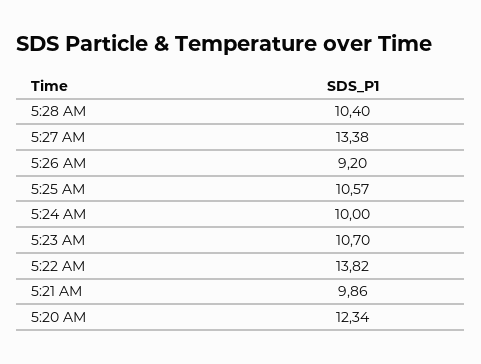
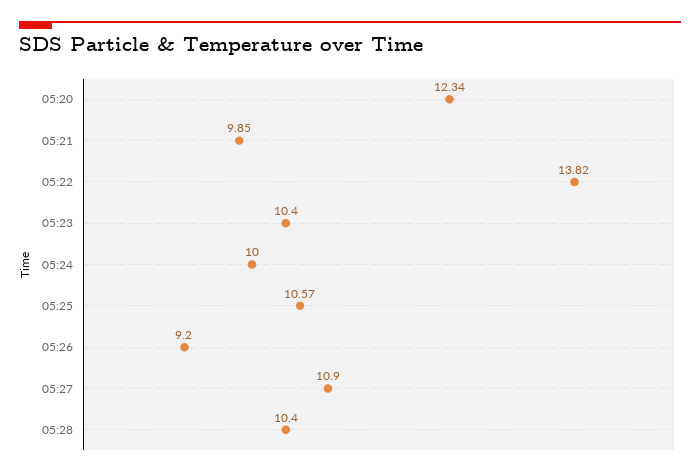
5:27 AM: 13.38 -> 10.9
5:23 AM: 10.7 -> 10.4
5:21 AM: 9.86 -> 9.85

